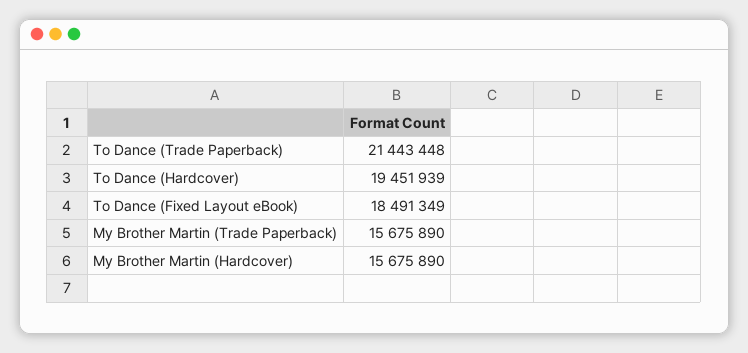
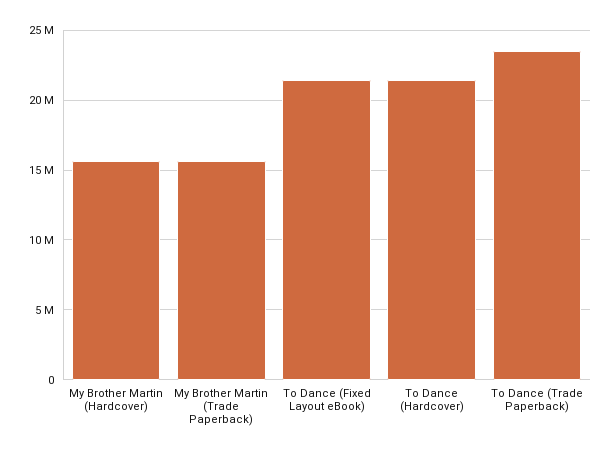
To Dance (Trade Paperback): 21443448 -> 23500000
To Dance (Hardcover): 19451939 -> 21500000
To Dance (Fixed Layout eBook): 18491349 -> 21500000

